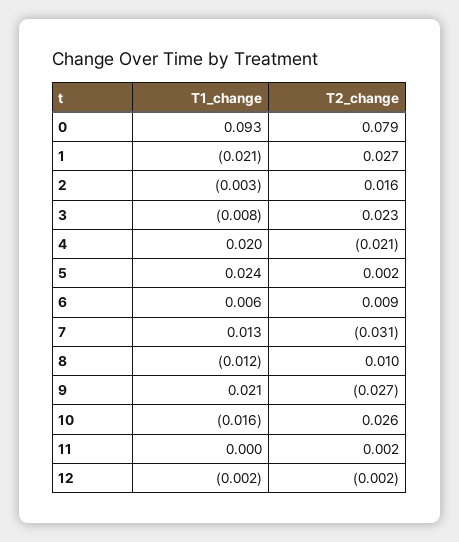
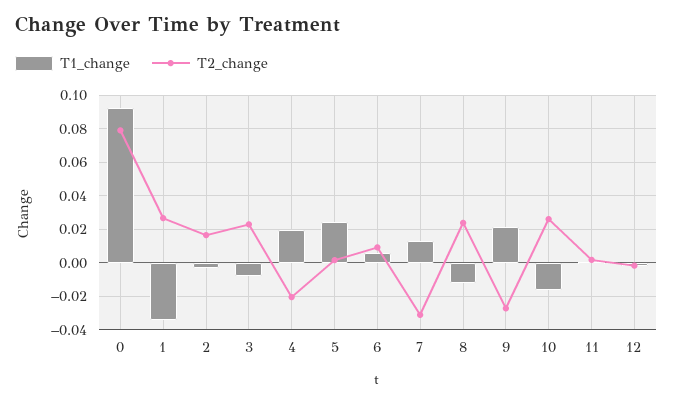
T1_change, 1: -0.021 -> -0.035
T2_change, 8: 0.01 -> 0.025

